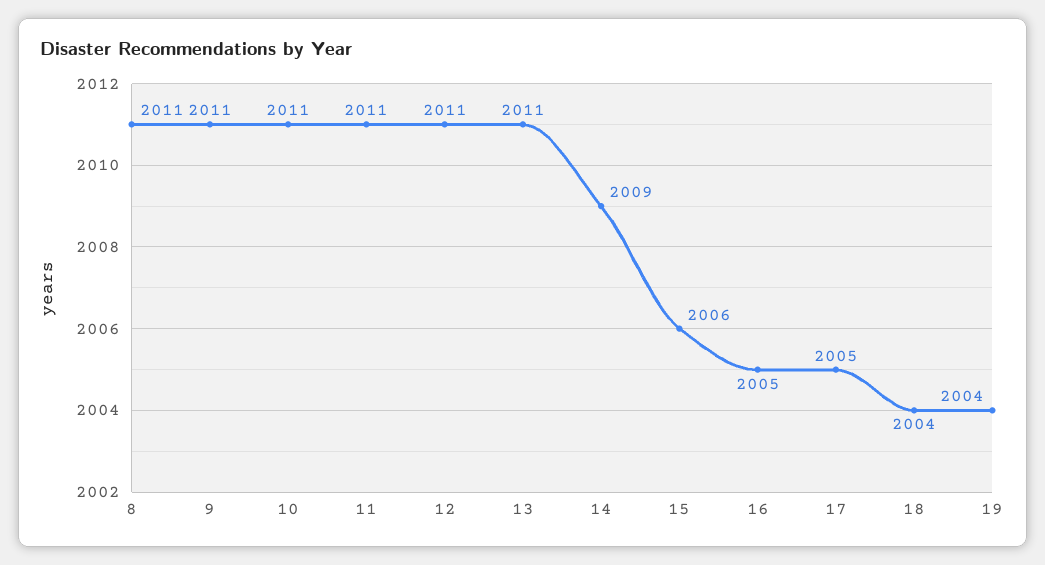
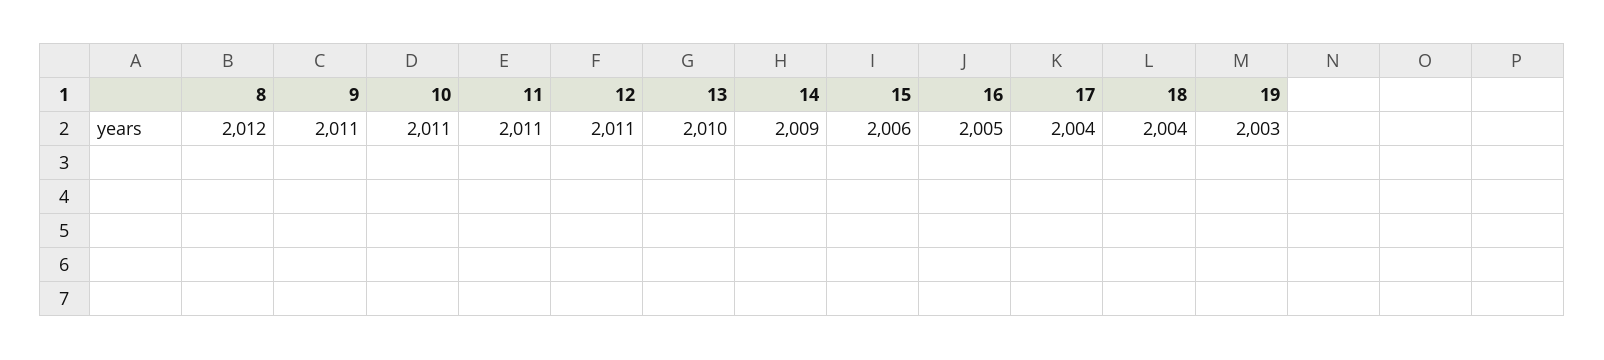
8: 2011 -> 2012
13: 2011 -> 2010
17: 2005 -> 2004
19: 2004 -> 2003

